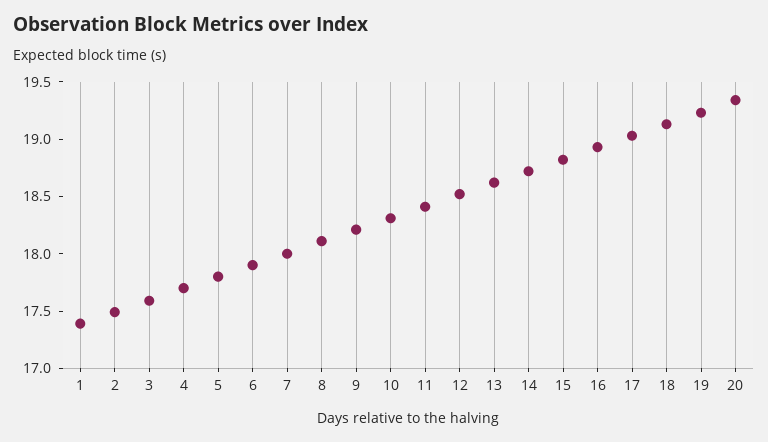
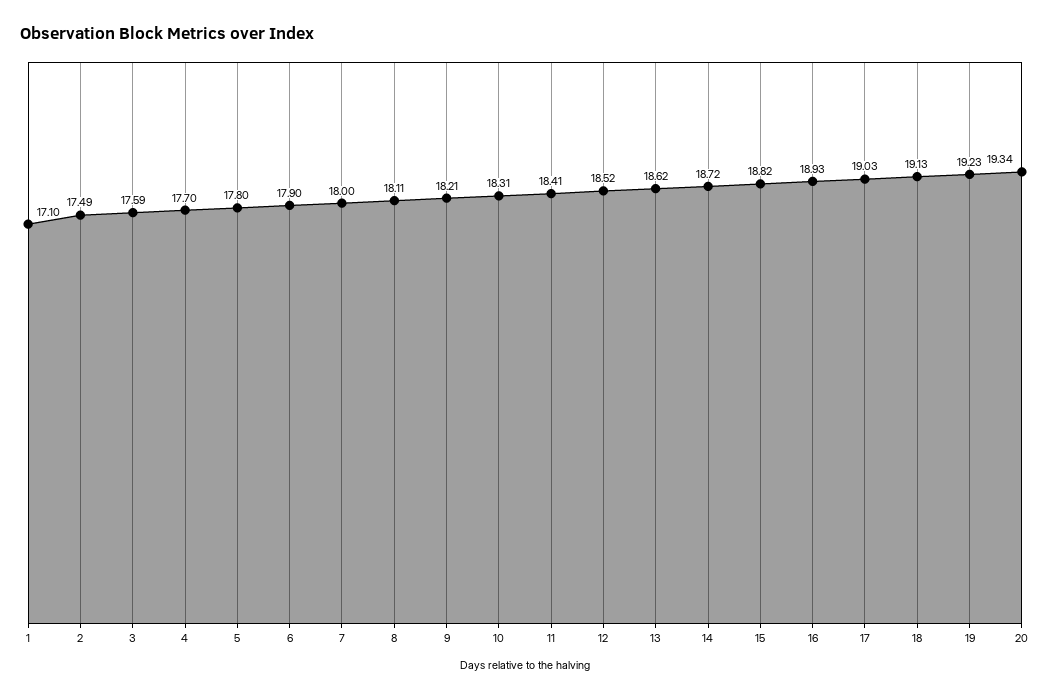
1: 17.4 -> 17.1

